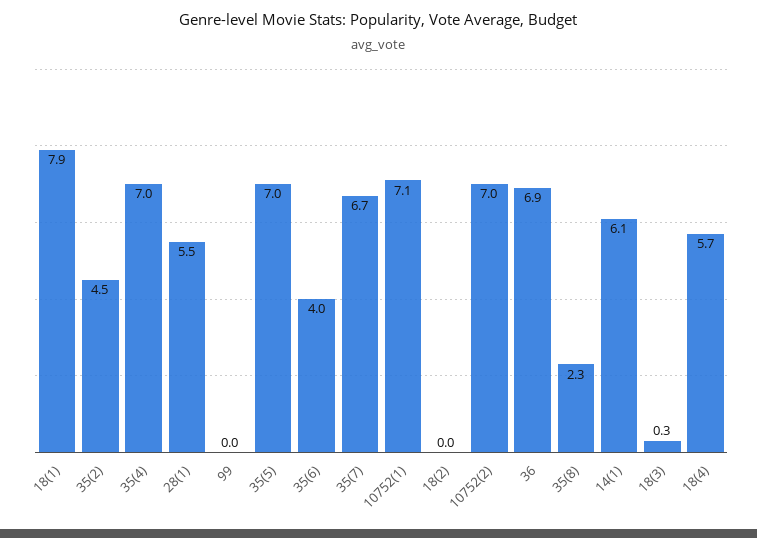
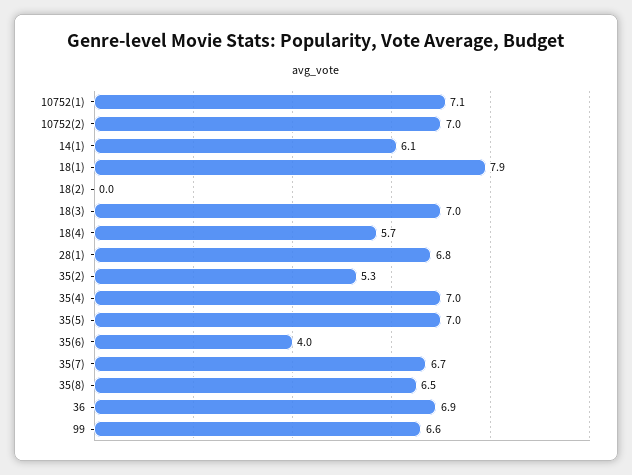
35(2): 4.5 -> 5.3
28(1): 5.5 -> 6.8
99: 0 -> 6.6
35(8): 2.3 -> 6.5
18(3): 0.3 -> 7

